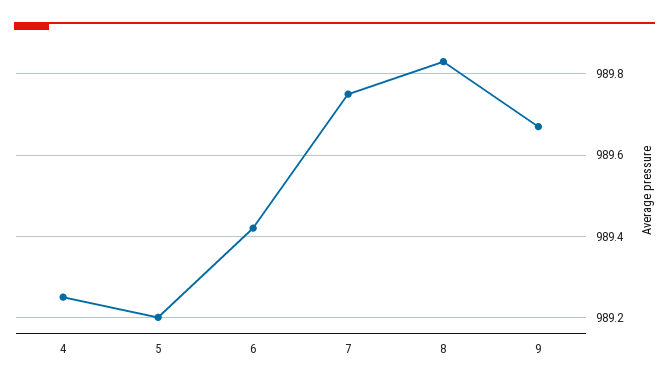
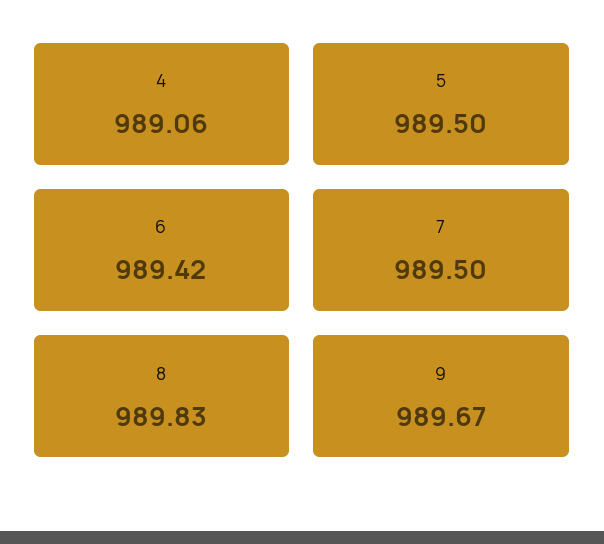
4: 989.25 -> 989.06
5: 989.2 -> 989.5
7: 989.75 -> 989.5

